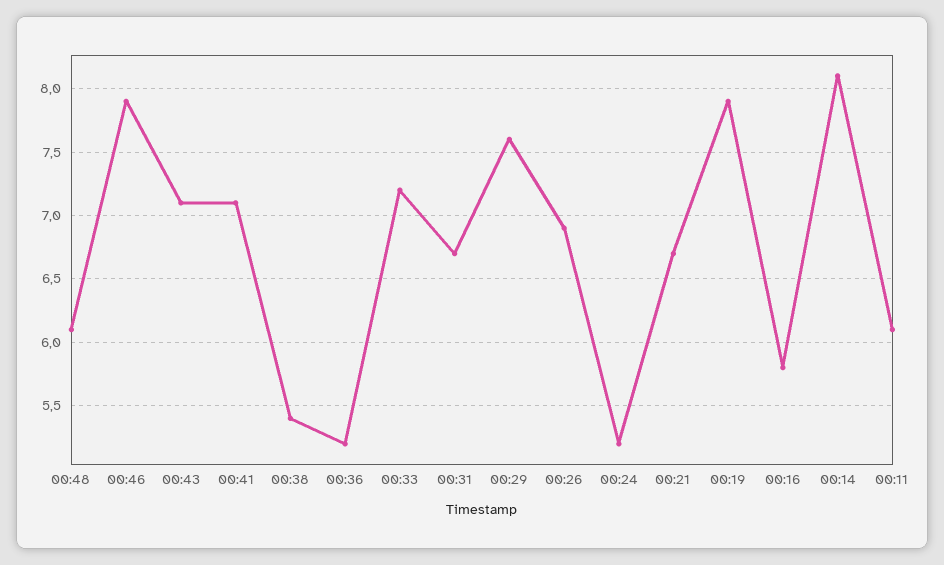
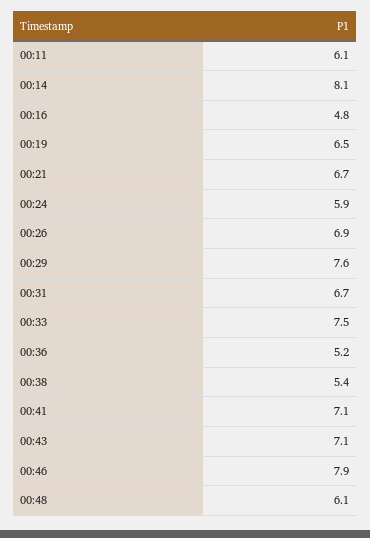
00:33: 7.2 -> 7.5
00:24: 5.2 -> 5.9
00:19: 7.9 -> 6.5
00:16: 5.8 -> 4.8

